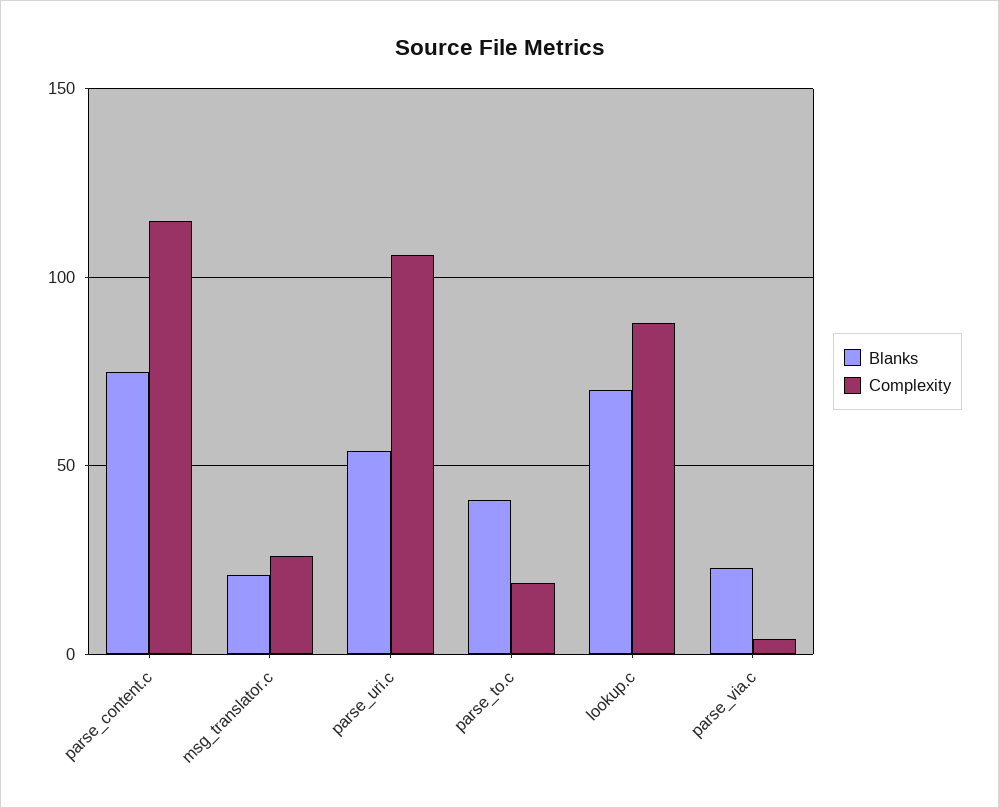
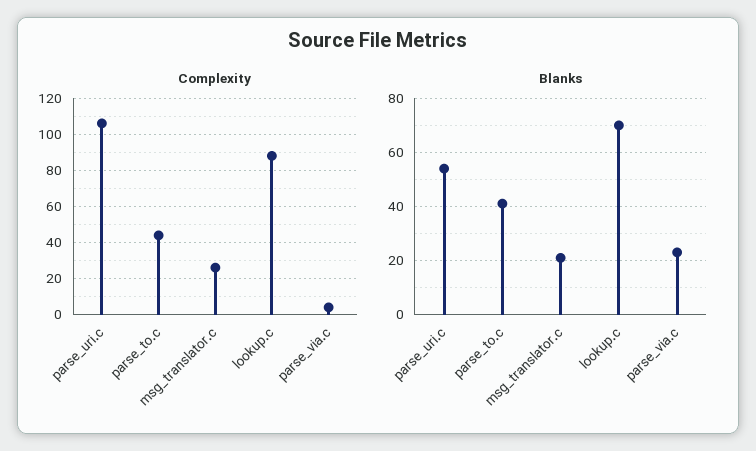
Blanks, parse_content.c: 75 -> none
Complexity, parse_content.c: 115 -> none
Complexity, parse_to.c: 20 -> 45

